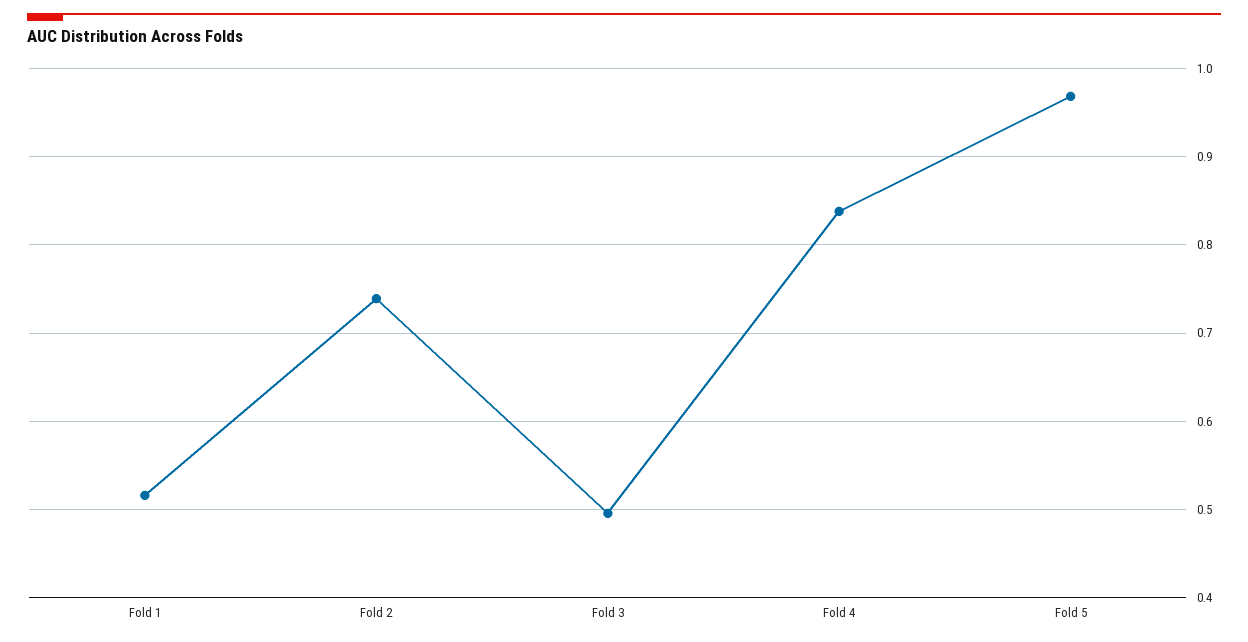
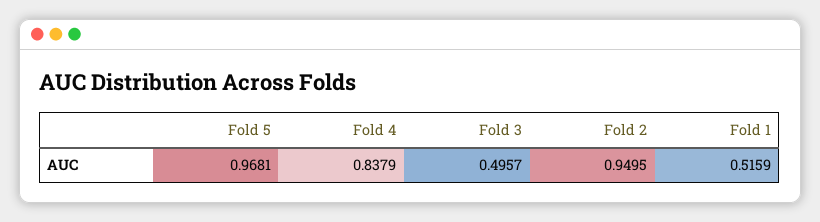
Fold 2: 0.74 -> 0.9495

